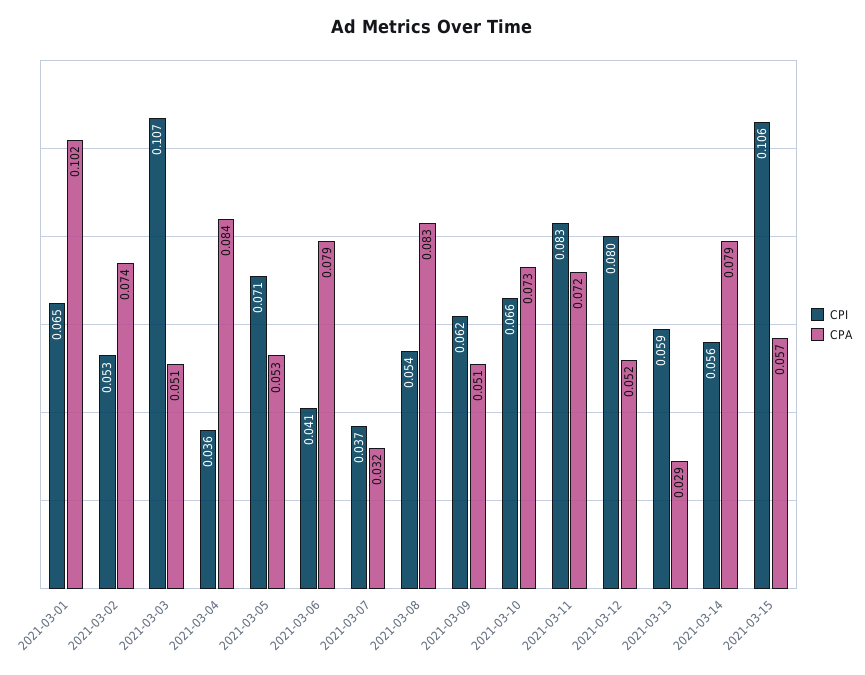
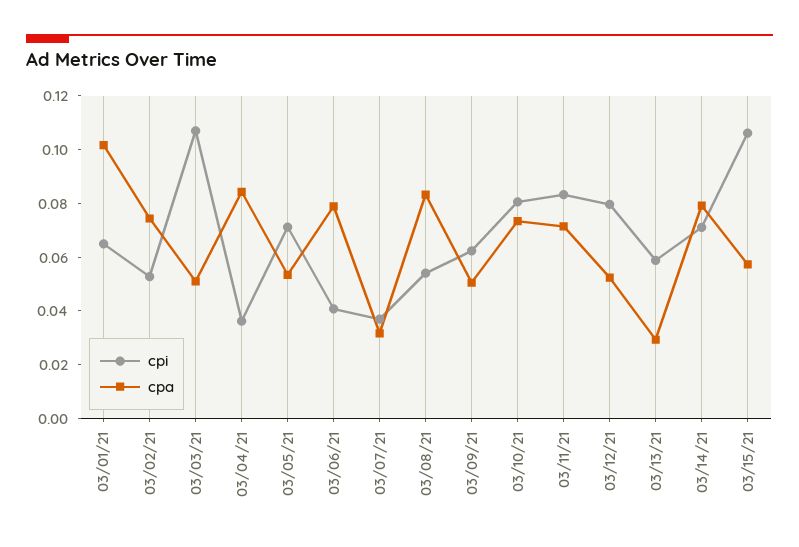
CPI, 2021-03-10: 0.066 -> 0.08
CPI, 2021-03-14: 0.056 -> 0.07

